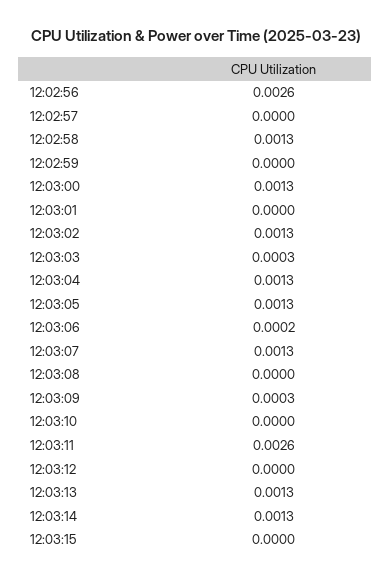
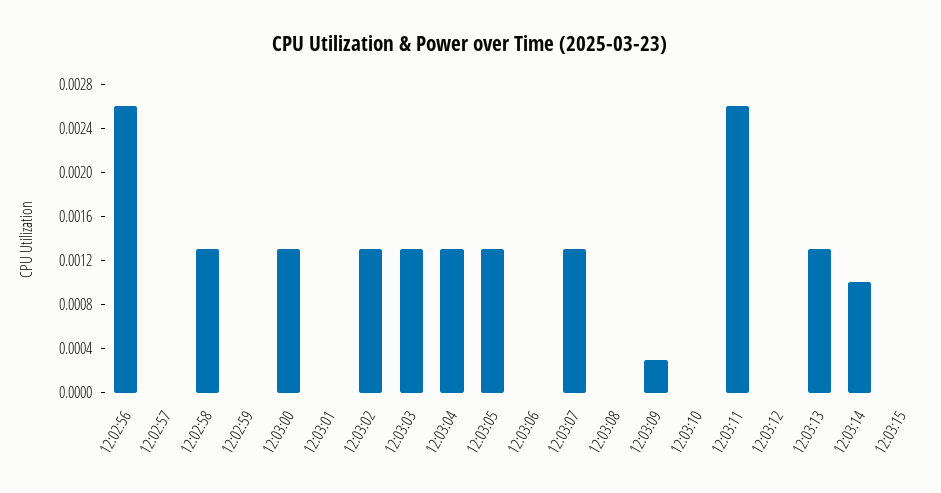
12:03:03: 0.0003 -> 0.0013
12:03:06: 0.0002 -> 0
12:03:14: 0.0013 -> 0.001

